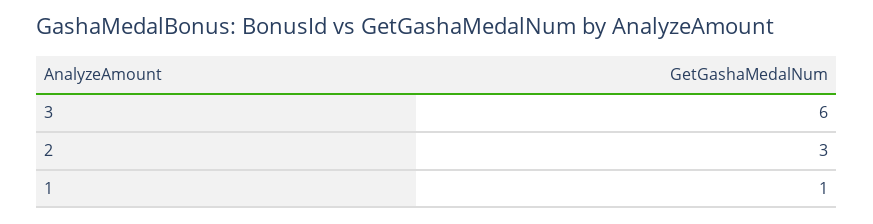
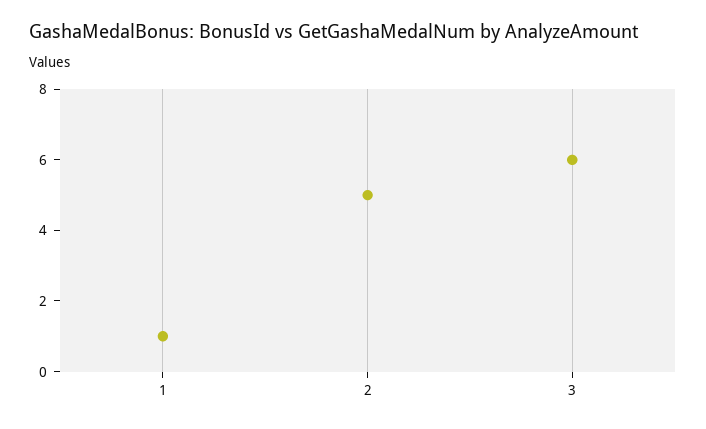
2: 3 -> 5

